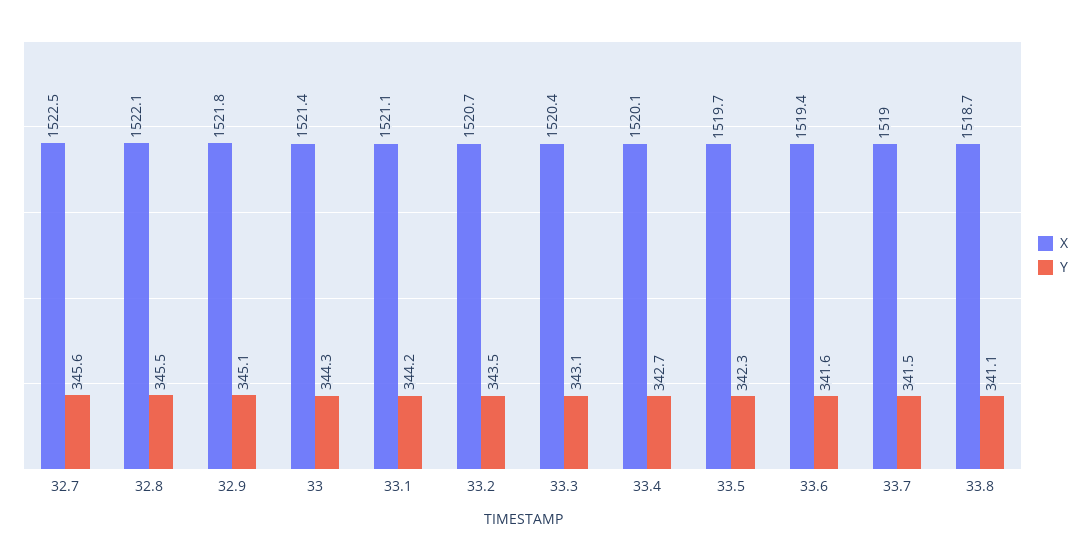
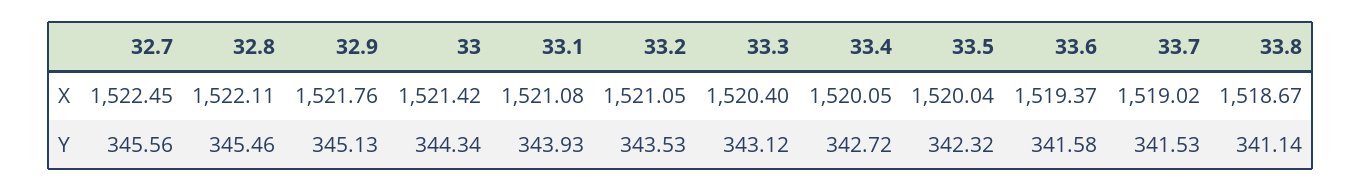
Y, 33.1: 344.2 -> 343.93
X, 33.2: 1520.7 -> 1521.05
X, 33.5: 1519.7 -> 1520.04

